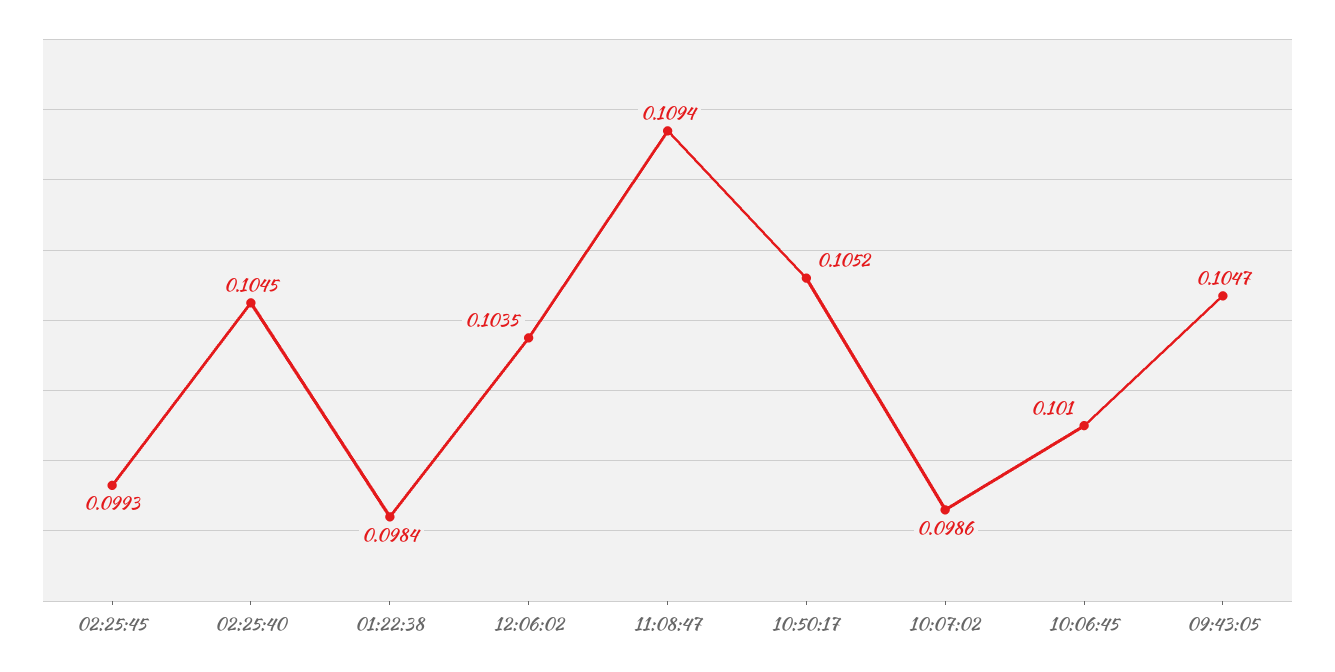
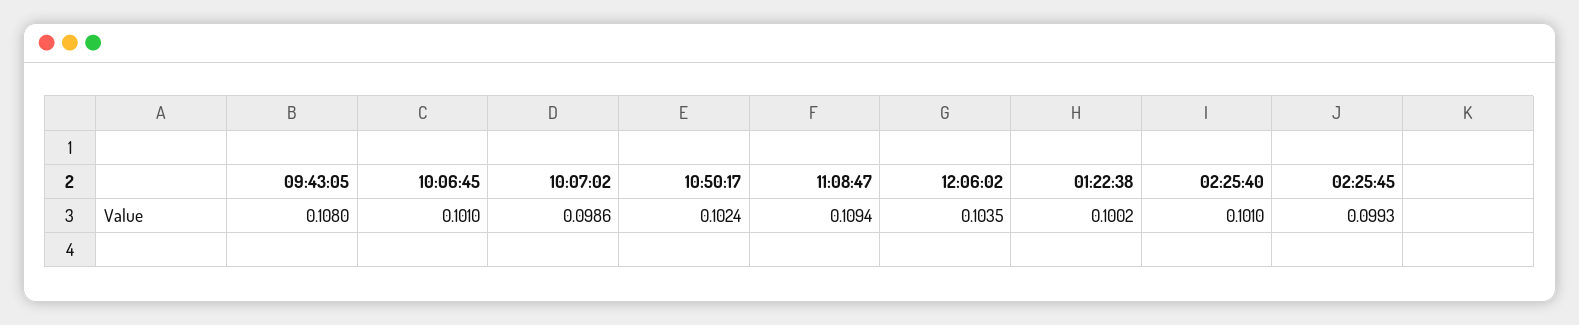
02:25:40: 0.1045 -> 0.101
01:22:38: 0.0984 -> 0.1002
10:50:17: 0.1052 -> 0.1024
09:43:05: 0.1047 -> 0.108

